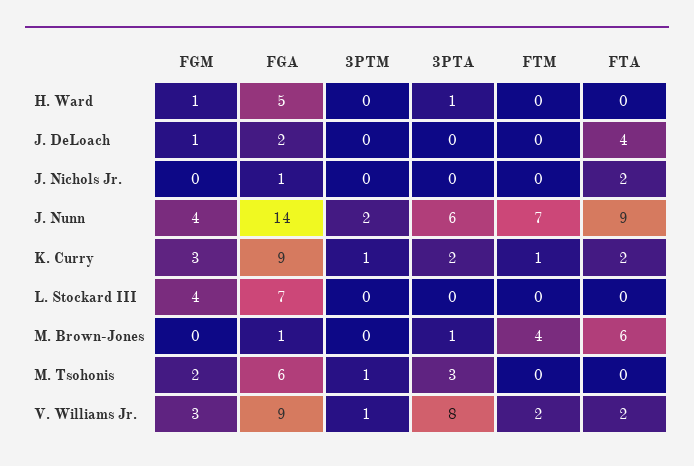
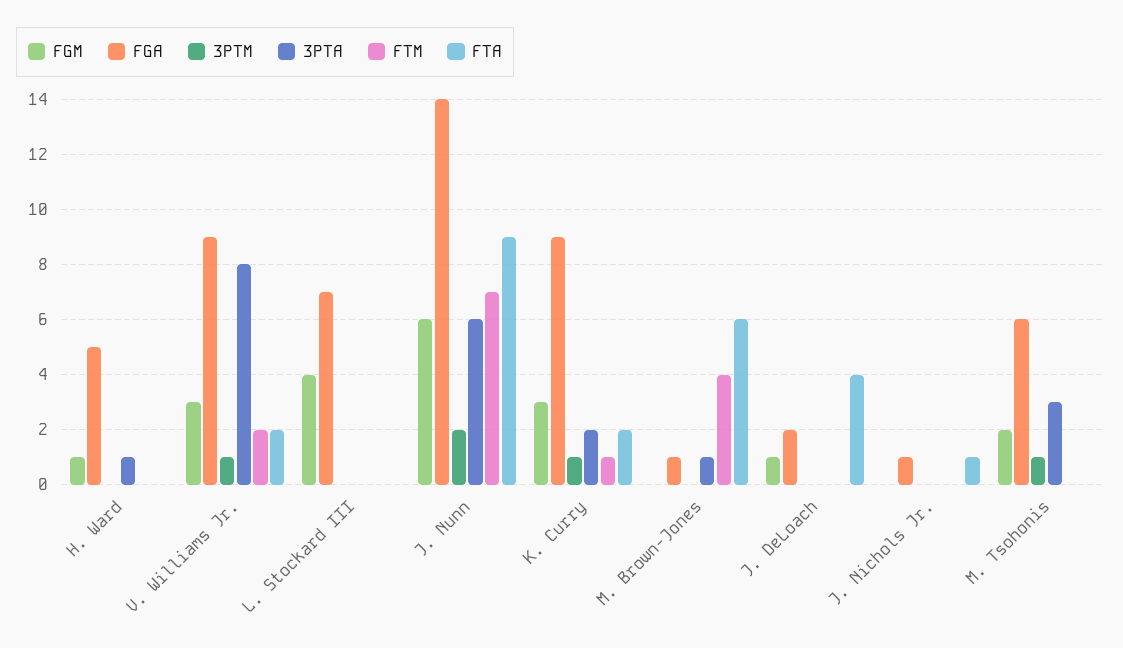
FTA, J. Nichols Jr.: 2 -> 1
FGM, J. Nunn: 4 -> 6

